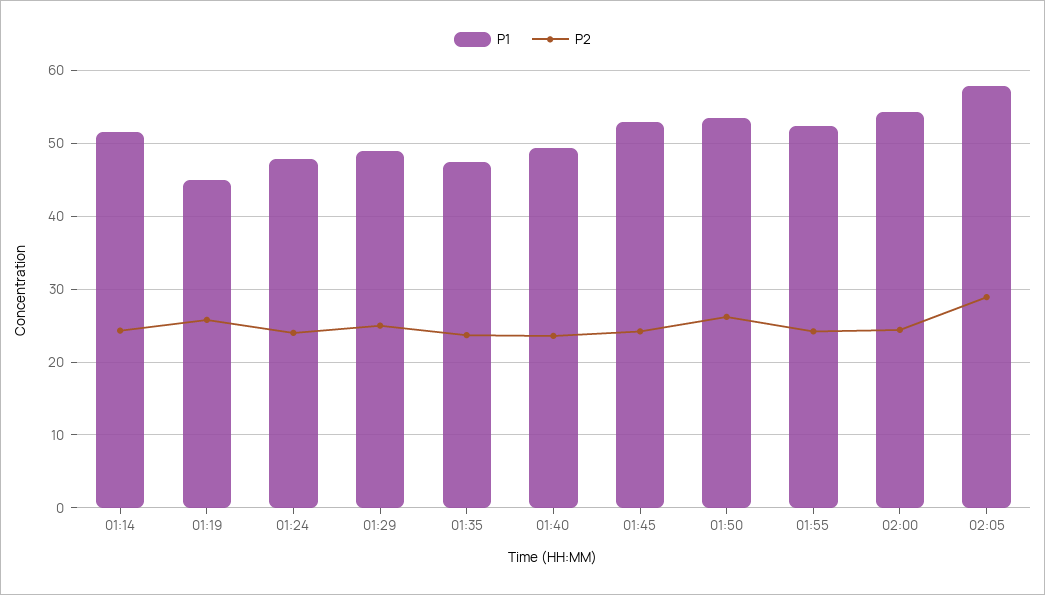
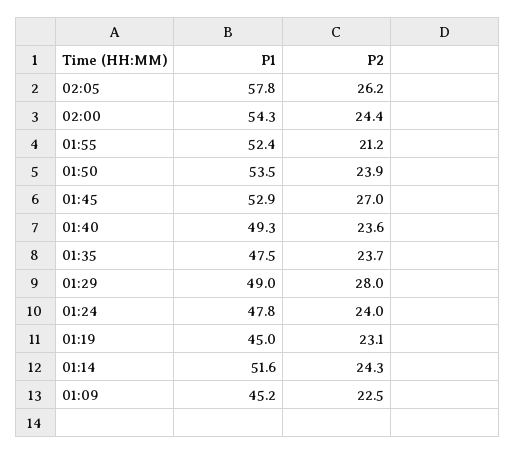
P2, 01:19: 26 -> 23.1
P2, 01:29: 25 -> 28
P2, 01:45: 24 -> 27
P2, 01:50: 26 -> 23.9
P2, 01:55: 24 -> 21.2
P2, 02:05: 29 -> 26.2
P1, 01:09: none -> 45.2
P2, 01:09: none -> 22.5

